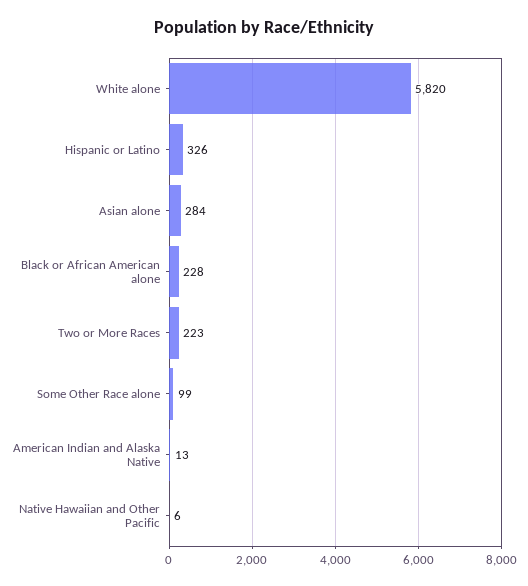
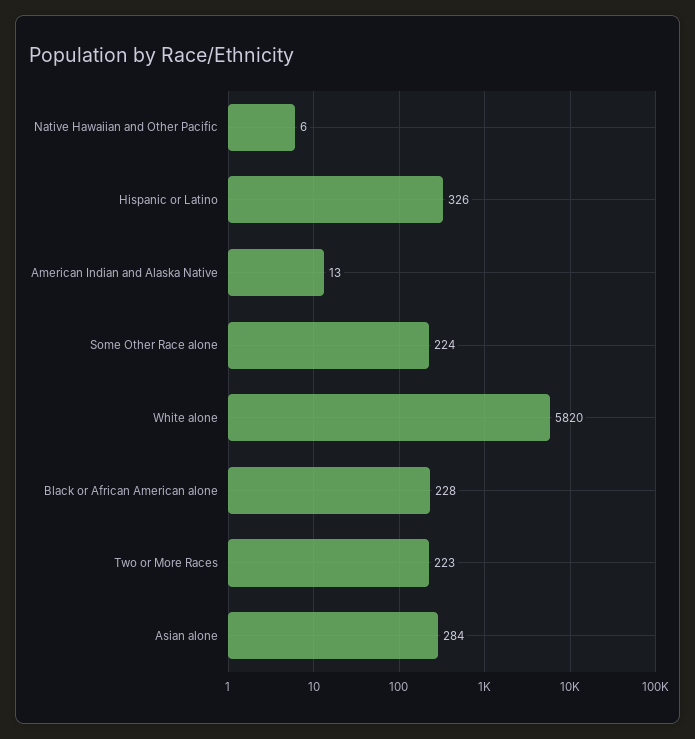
Some Other Race alone: 99 -> 224

